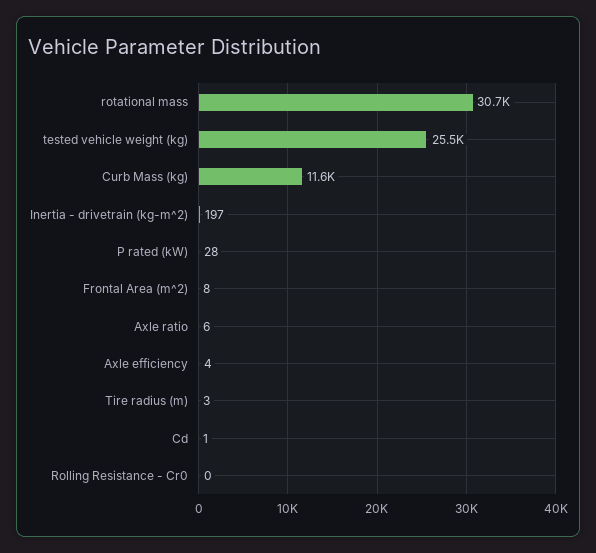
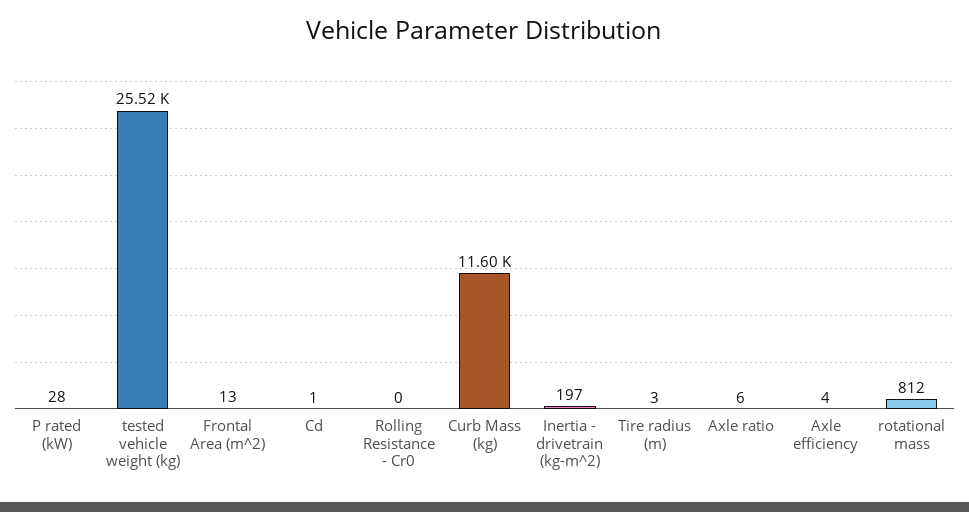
rotational mass: 30700 -> 812
Frontal Area (m^2): 8 -> 13

